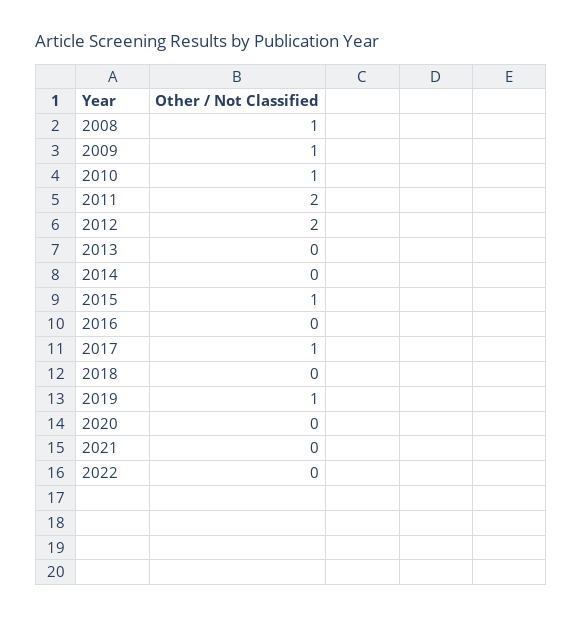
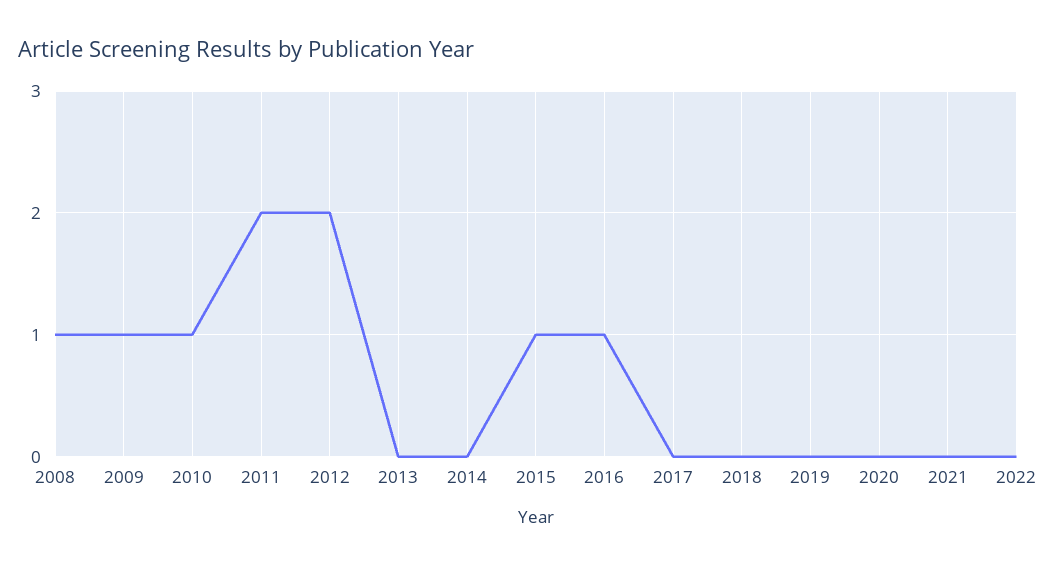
2016: 0 -> 1
2017: 1 -> 0
2019: 1 -> 0

